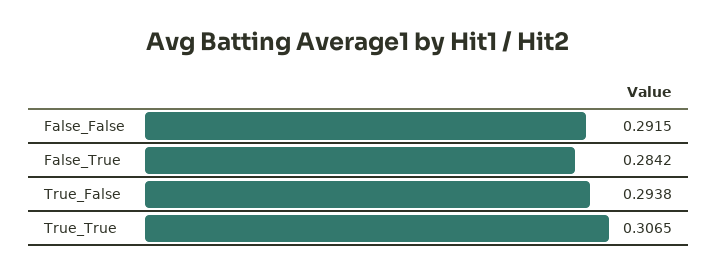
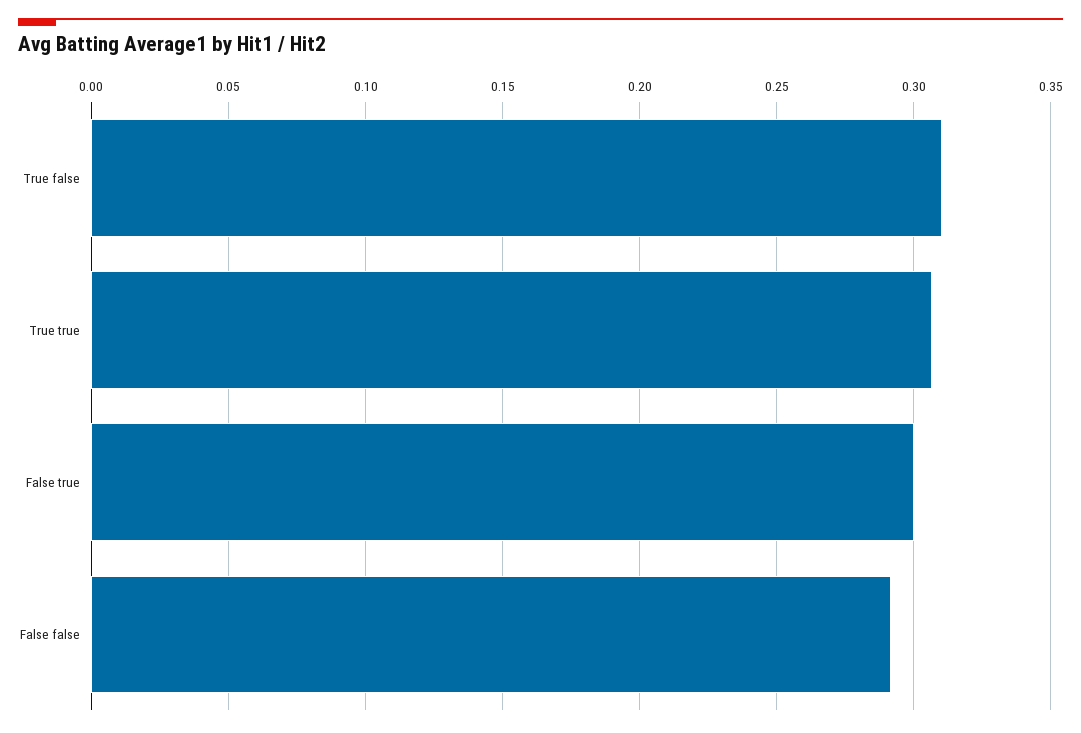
False_True: 0.2842 -> 0.3
True_False: 0.2938 -> 0.31

